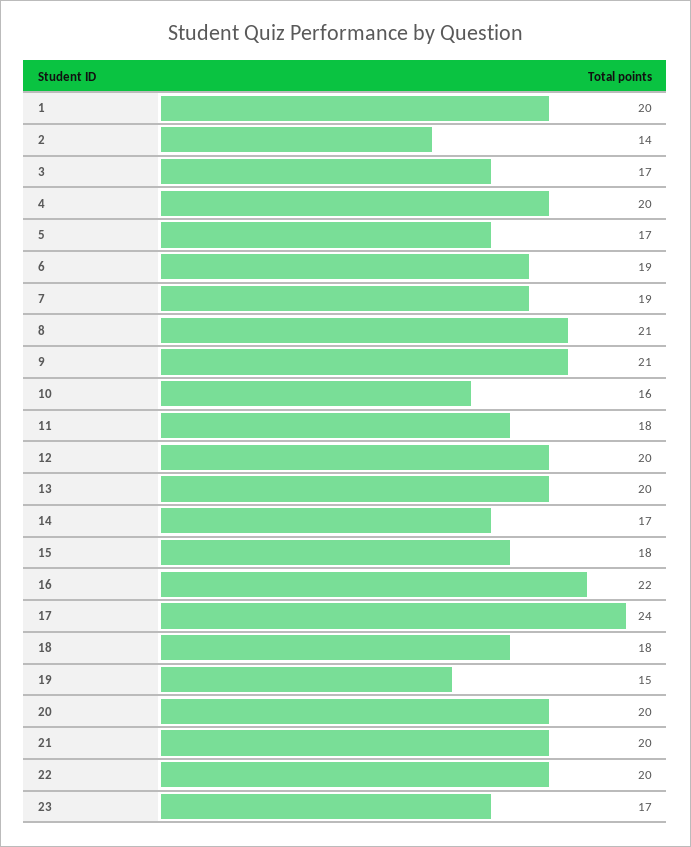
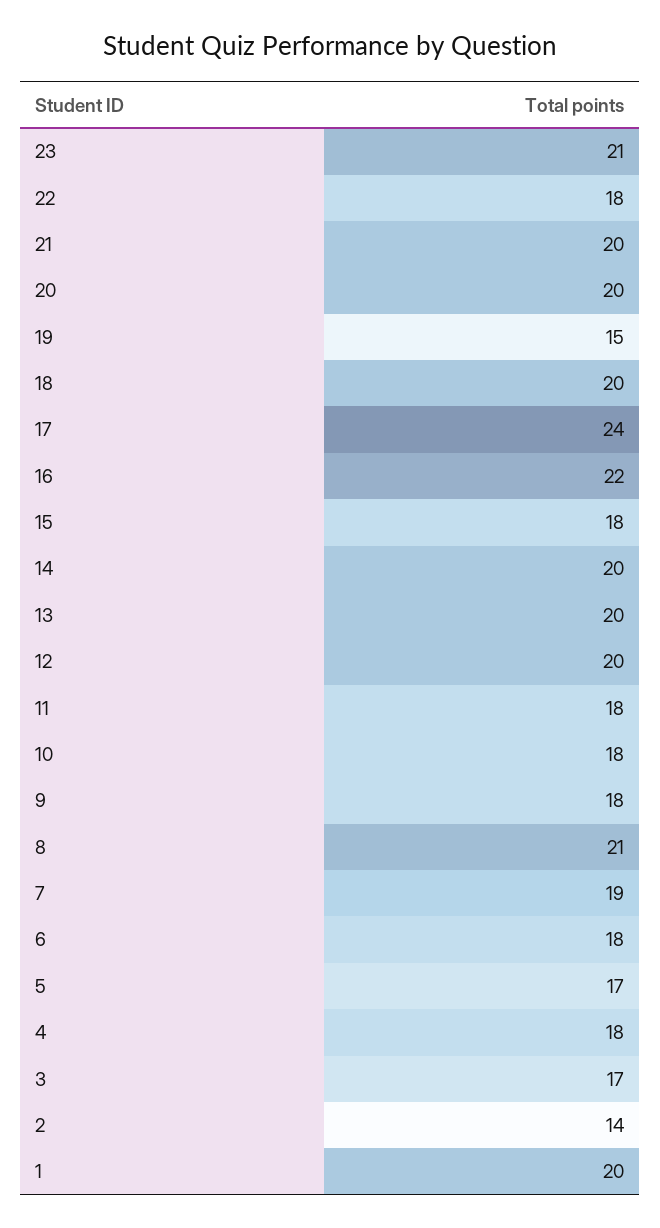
4: 20 -> 18
6: 19 -> 18
9: 21 -> 18
10: 16 -> 18
14: 17 -> 20
18: 18 -> 20
22: 20 -> 18
23: 17 -> 21

